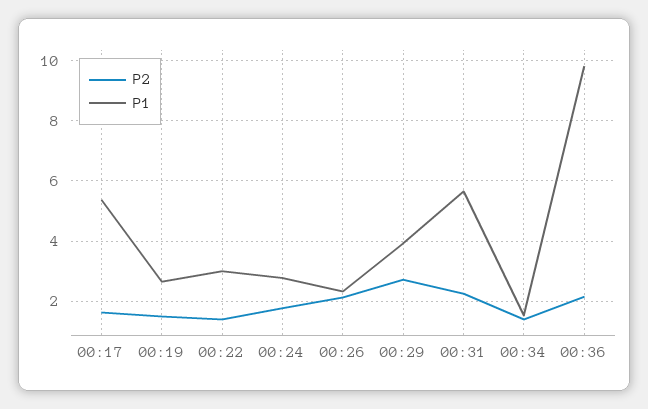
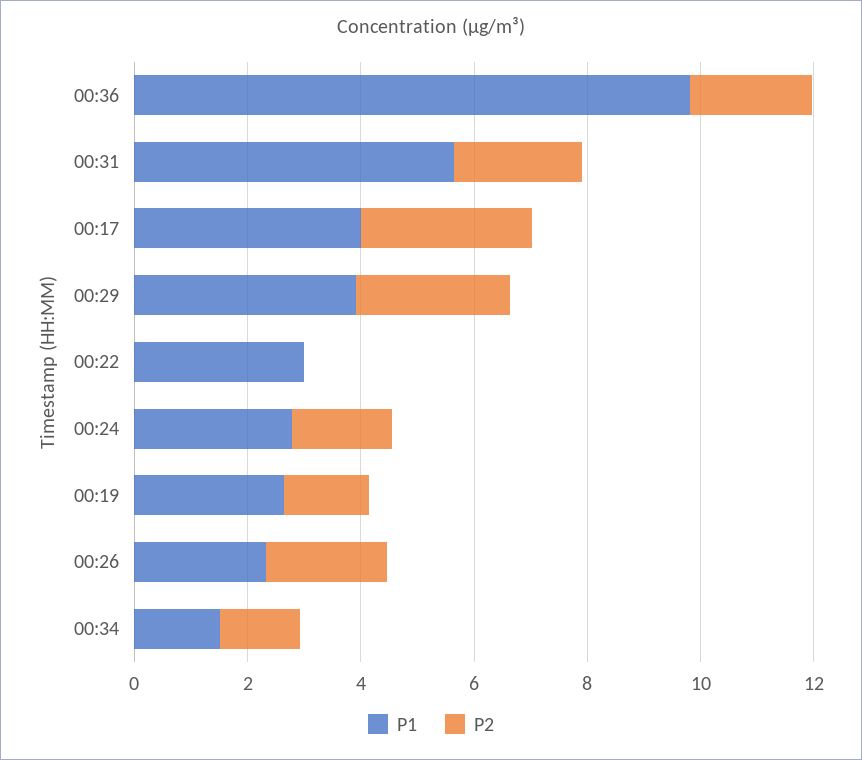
P2, 00:17: 1.6 -> 3
P1, 00:17: 5.4 -> 4
P2, 00:22: 1.4 -> 0

